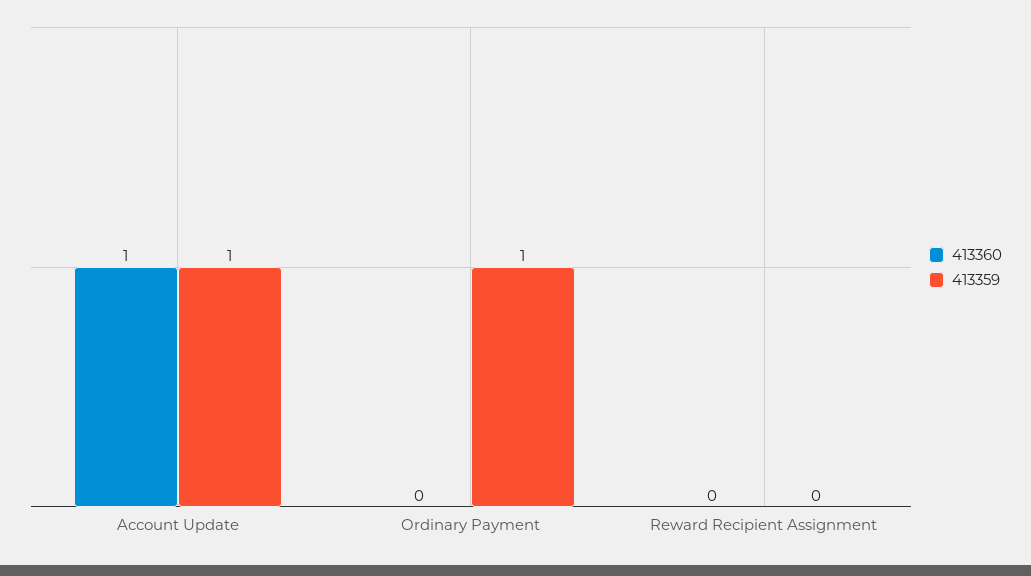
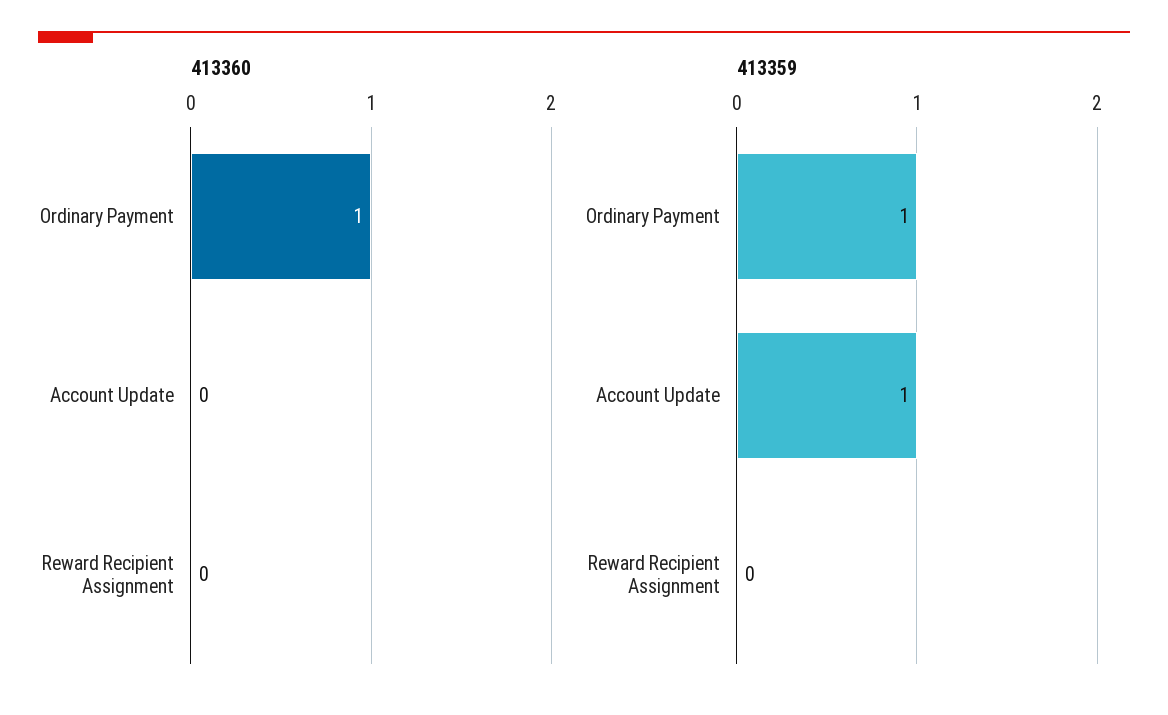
413360, Account Update: 1 -> 0
413360, Ordinary Payment: 0 -> 1

